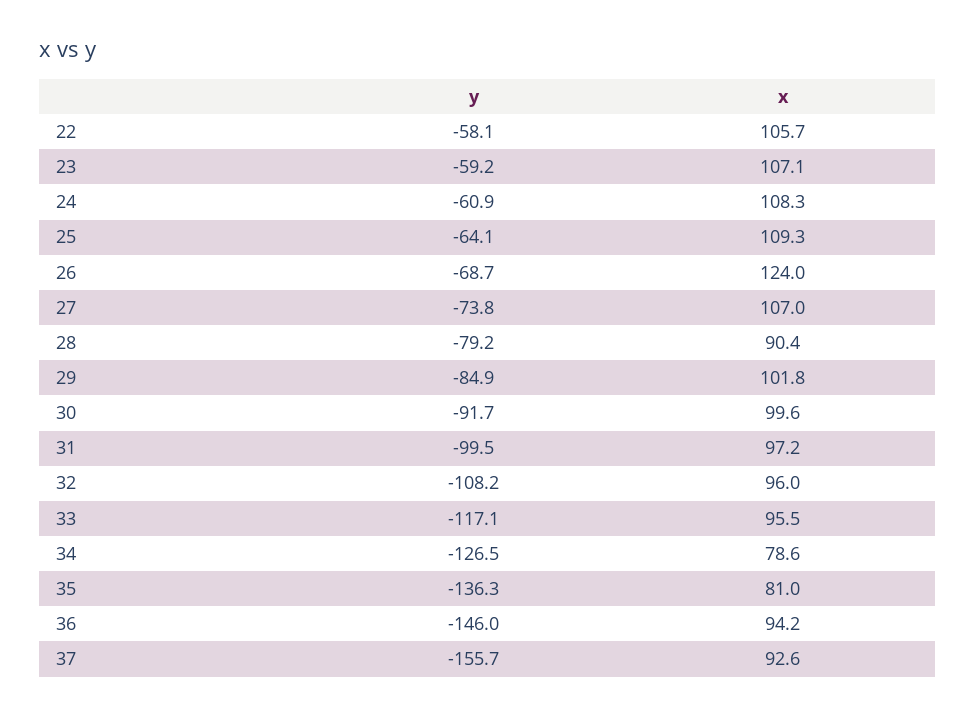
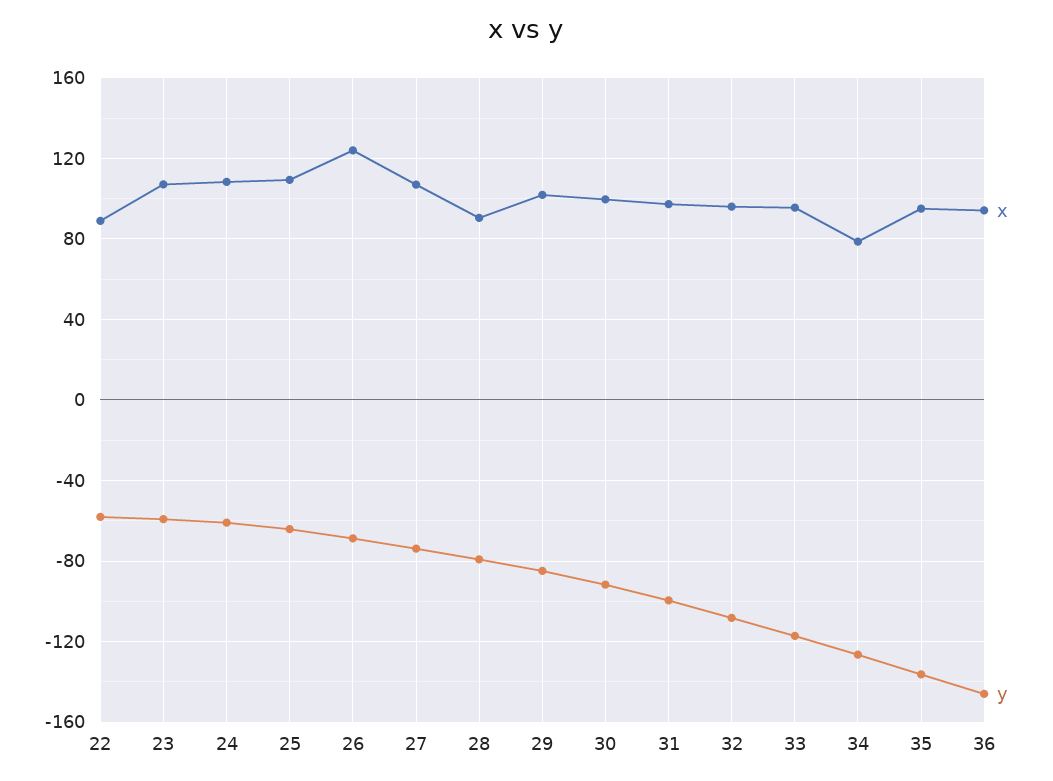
x, 22: 105.7 -> 90
x, 35: 81 -> 95
y, 37: -155.7 -> none
x, 37: 92.6 -> none

